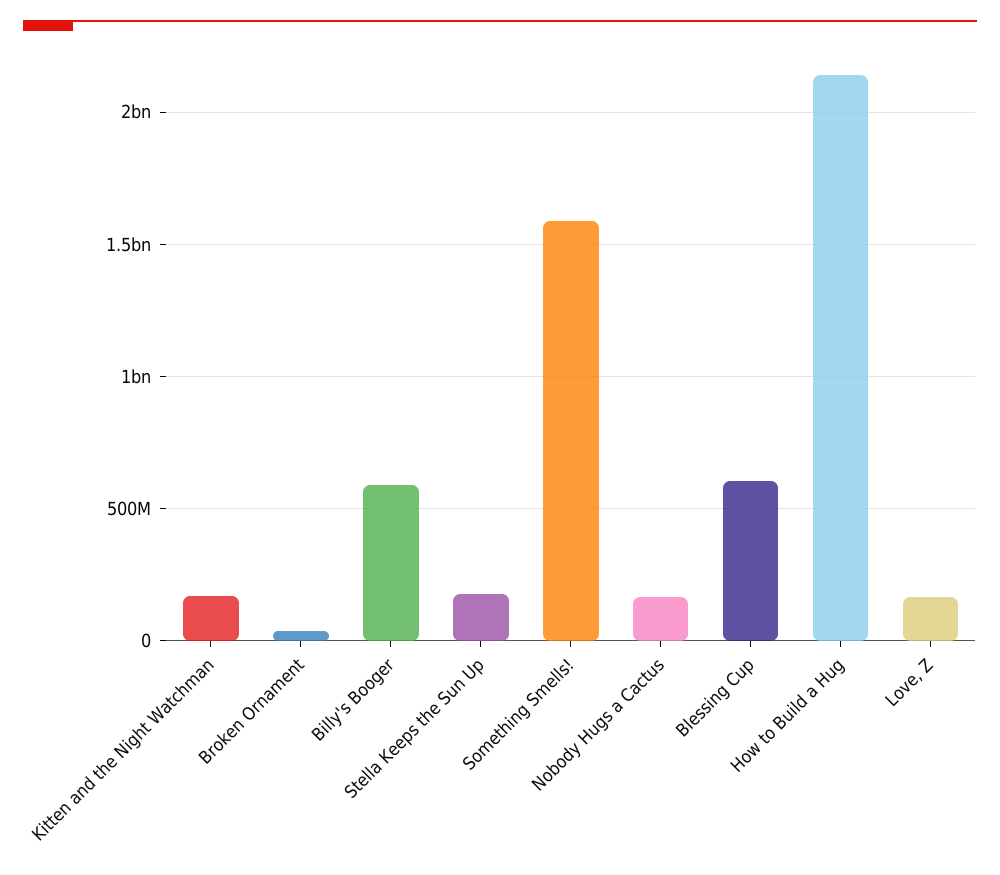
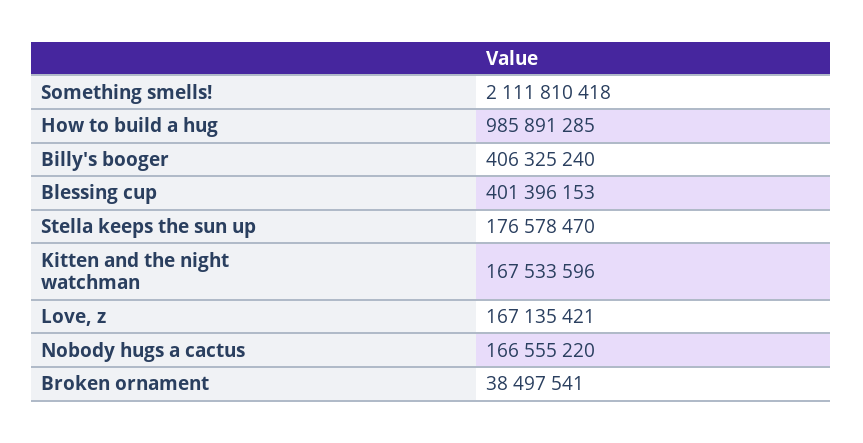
Billy's Booger: 600000000 -> 406325240
Something Smells!: 1600000000 -> 2111810418
Blessing Cup: 600000000 -> 401396153
How to Build a Hug: 2150000000 -> 985891285

